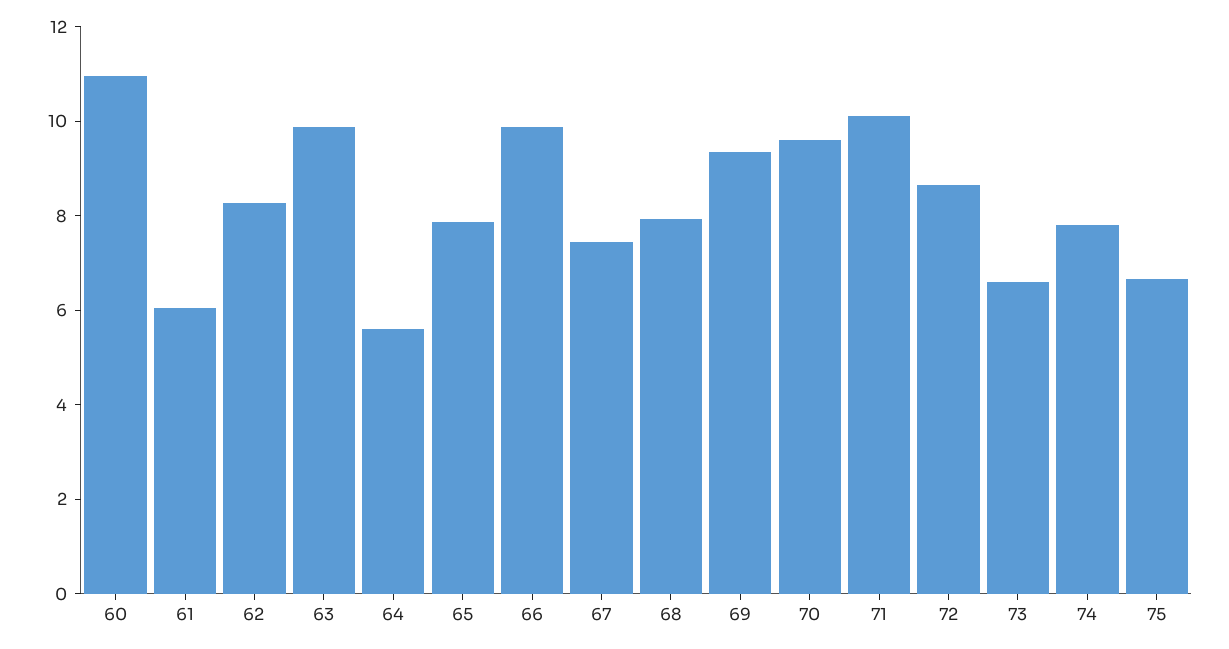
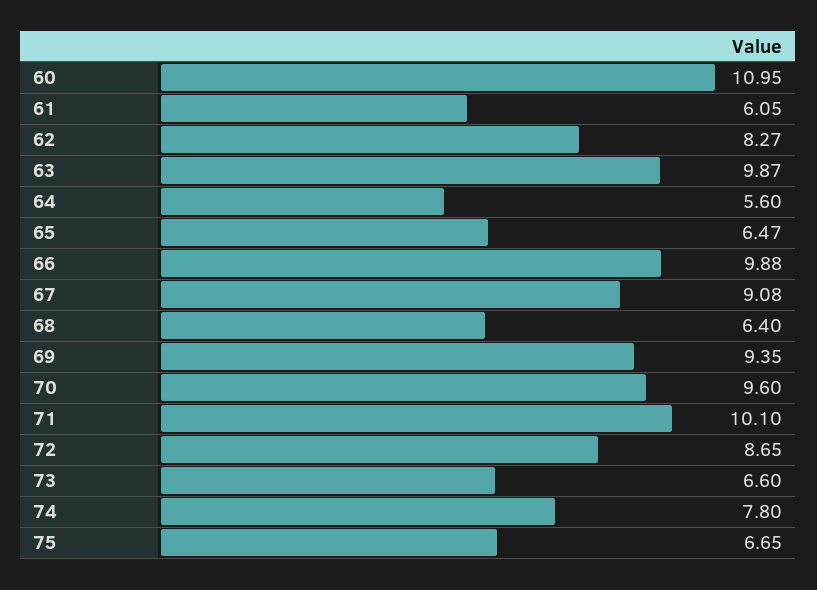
65: 8 -> 6.47
67: 7.5 -> 9.08
68: 8 -> 6.4

